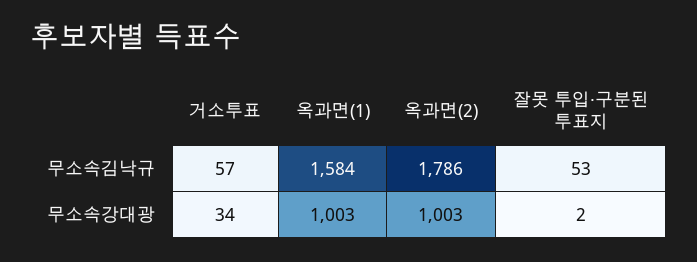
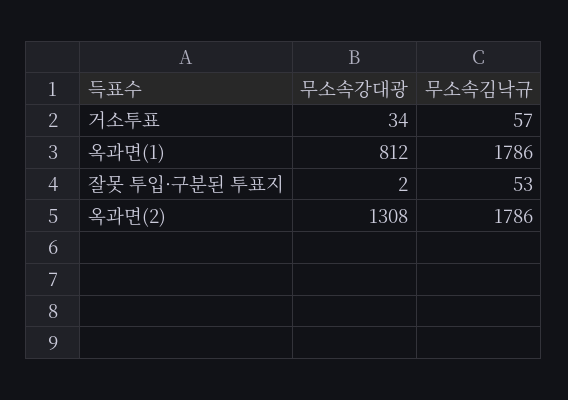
옥과면(1), 무소속김낙규: 1584 -> 1786
옥과면(1), 무소속강대광: 1003 -> 812
옥과면(2), 무소속강대광: 1003 -> 1308

